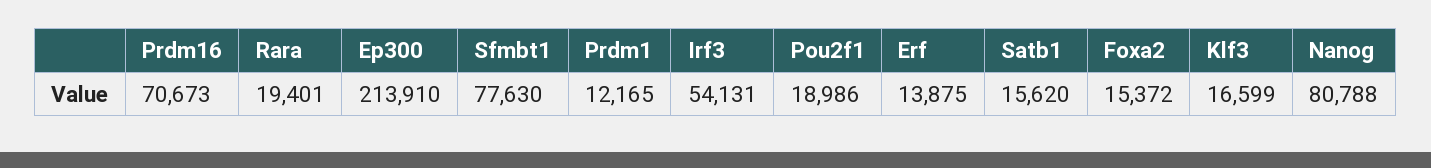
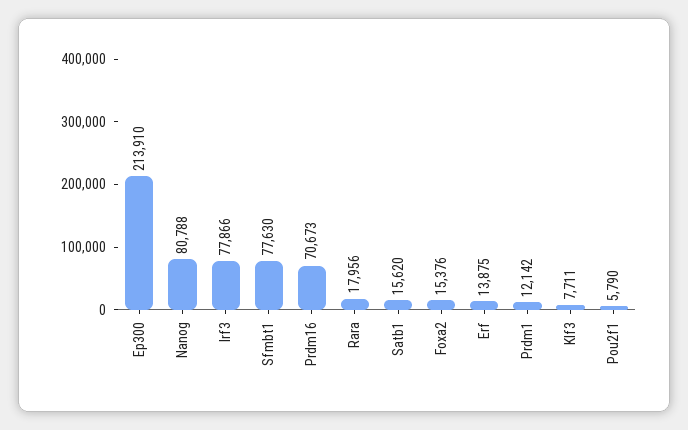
Rara: 19401 -> 17956
Prdm1: 12165 -> 12142
Irf3: 54131 -> 77866
Pou2f1: 18986 -> 5790
Foxa2: 15372 -> 15376
Klf3: 16599 -> 7711

